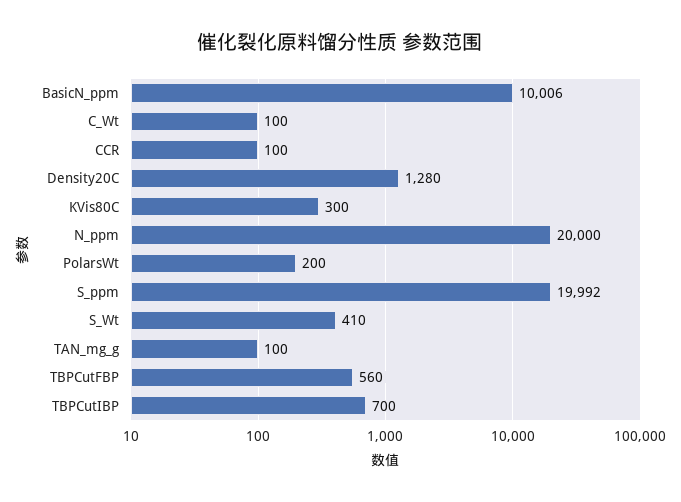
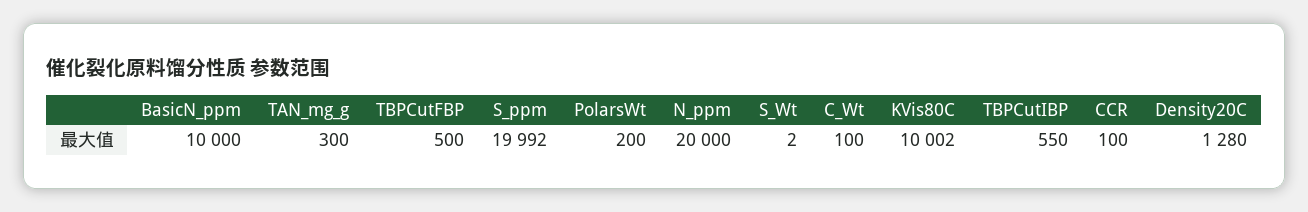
BasicN_ppm: 10006 -> 10000
KVis80C: 300 -> 10002
S_Wt: 410 -> 2
TAN_mg_g: 100 -> 300
TBPCutFBP: 560 -> 500
TBPCutIBP: 700 -> 550

